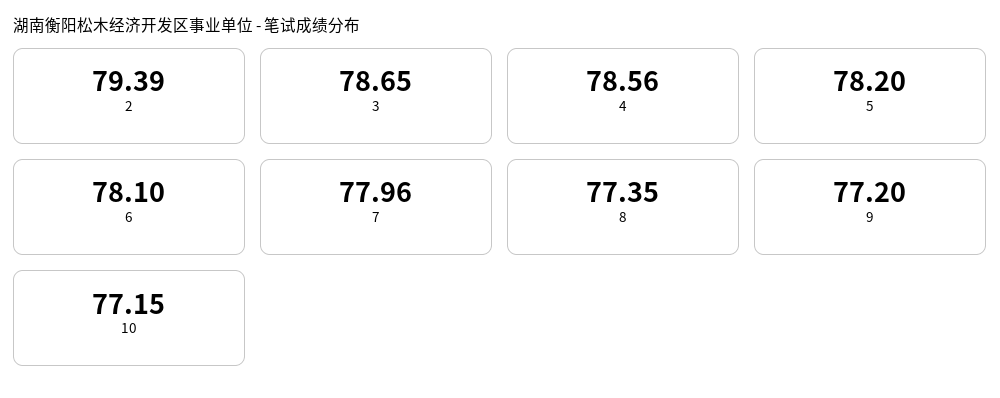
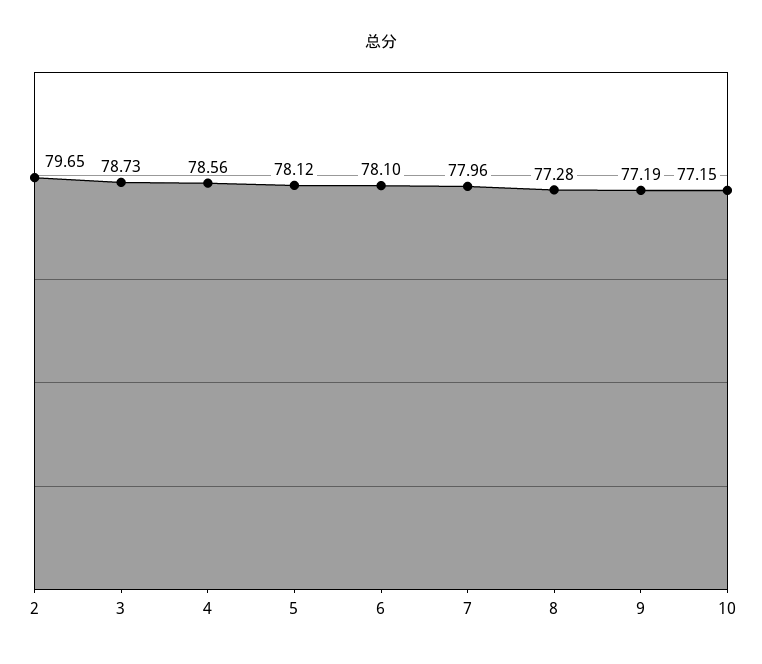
2: 79.39 -> 79.65
3: 78.65 -> 78.73
5: 78.2 -> 78.12
8: 77.35 -> 77.28
9: 77.2 -> 77.19

